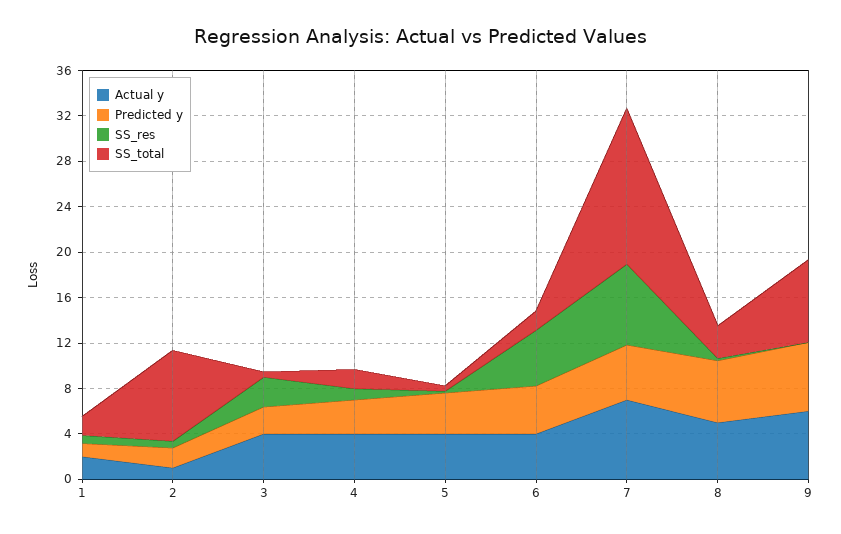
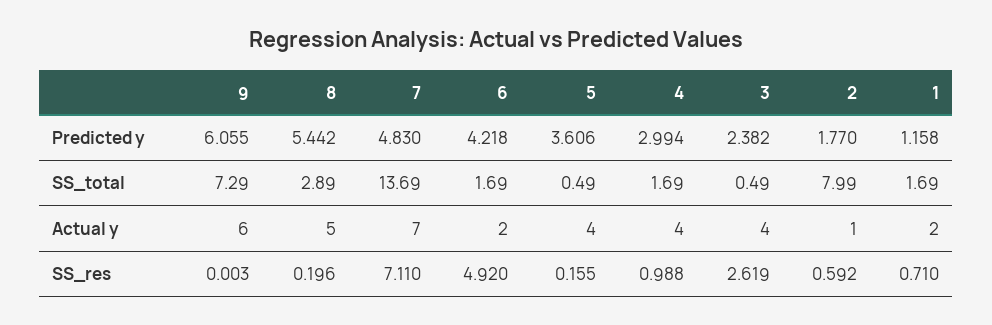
Actual y, 6: 4 -> 2

